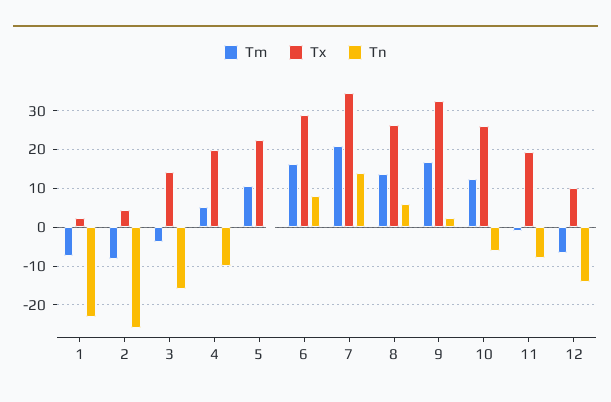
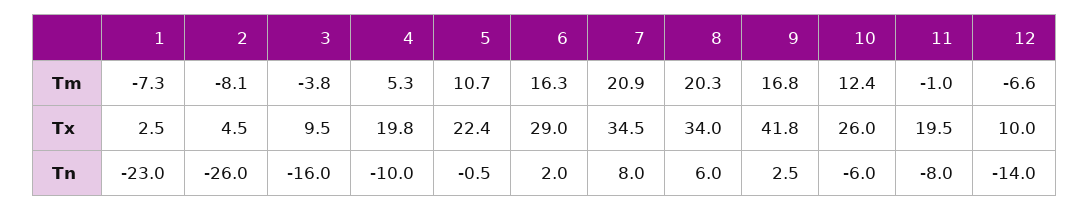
Tx, 3: 14 -> 9.5
Tn, 6: 8 -> 2
Tn, 7: 14 -> 8
Tm, 8: 14 -> 20.3
Tx, 8: 26 -> 34
Tx, 9: 32 -> 41.8

